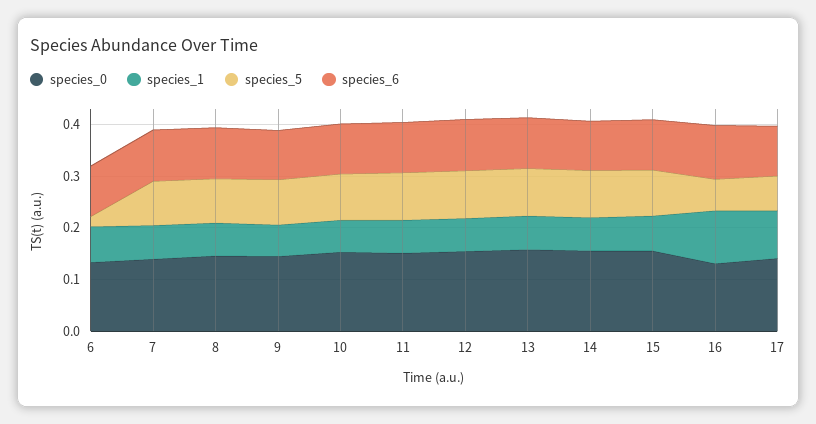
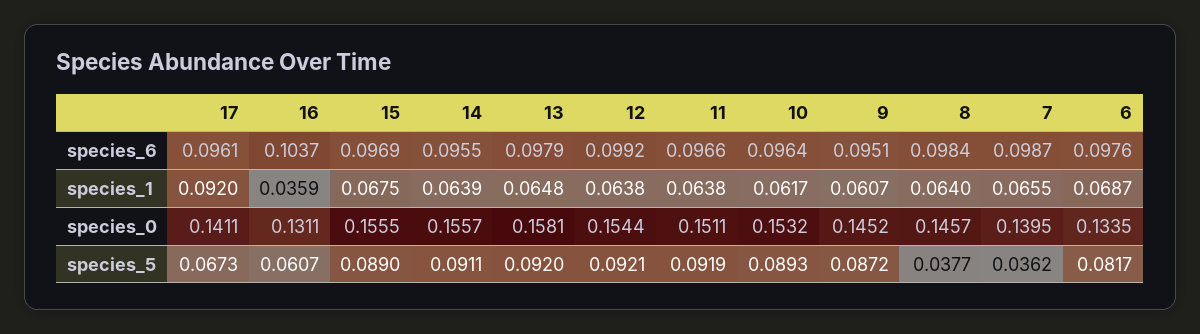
species_5, 6: 0.02 -> 0.0817
species_5, 7: 0.08 -> 0.0362
species_5, 8: 0.08 -> 0.0377
species_1, 16: 0.1 -> 0.0359

